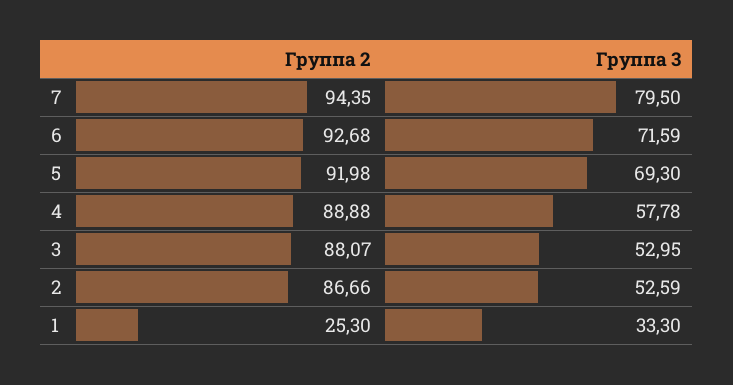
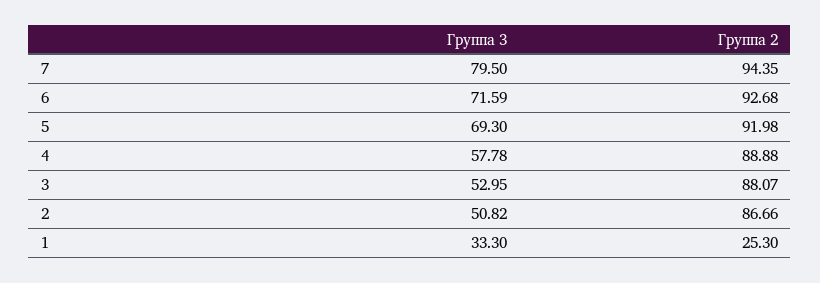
Группа 3, 2: 52.59 -> 50.82

